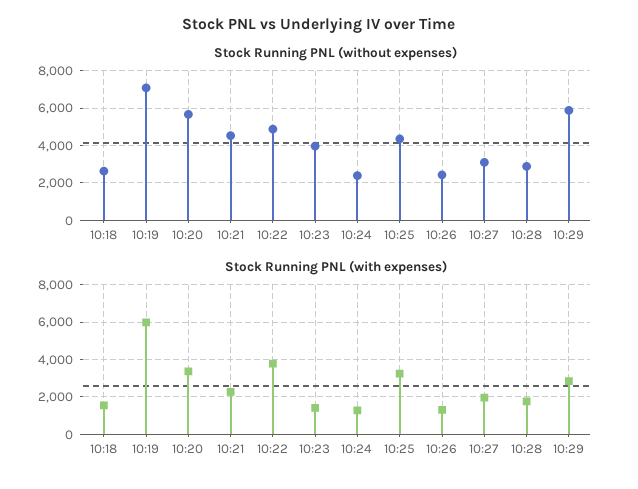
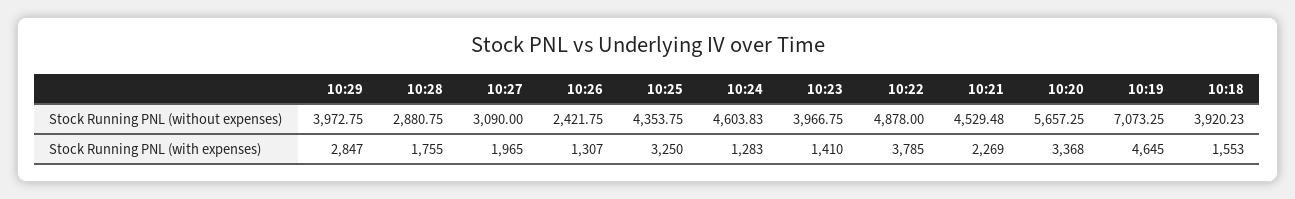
Stock Running PNL (without expenses), 10:18: 2500 -> 3920.23
Stock Running PNL (without expenses), 10:24: 2500 -> 4603.83
Stock Running PNL (without expenses), 10:29: 6000 -> 3972.75
Stock Running PNL (with expenses), 10:19: 6000 -> 4645

